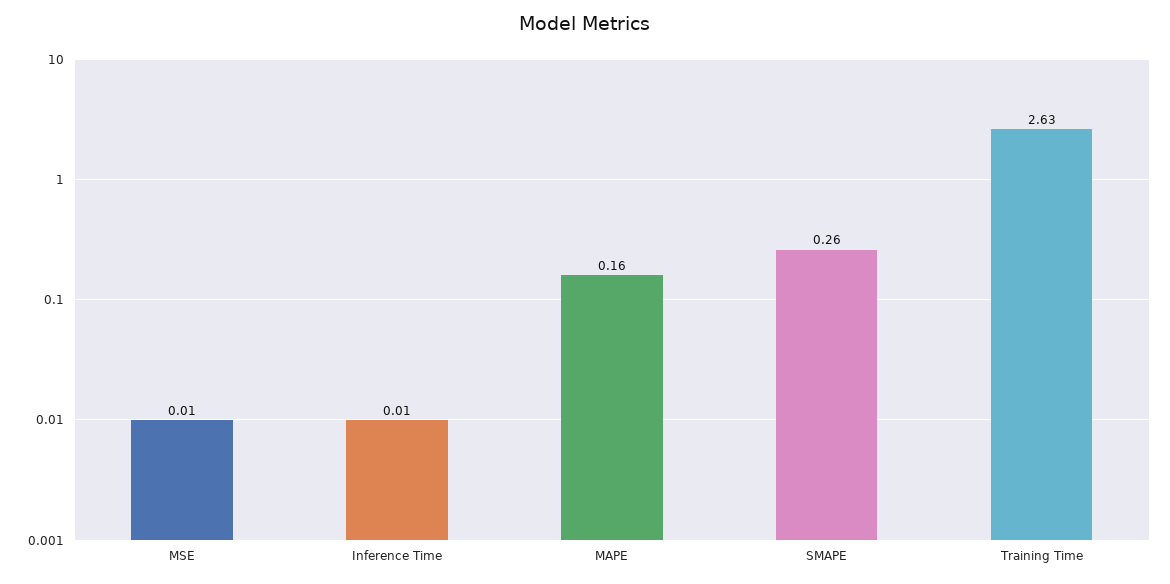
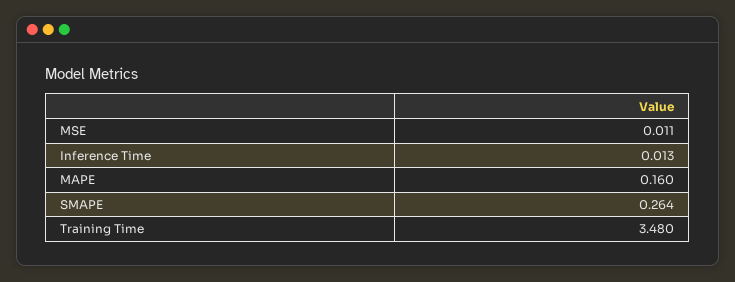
Training Time: 2.63 -> 3.48

